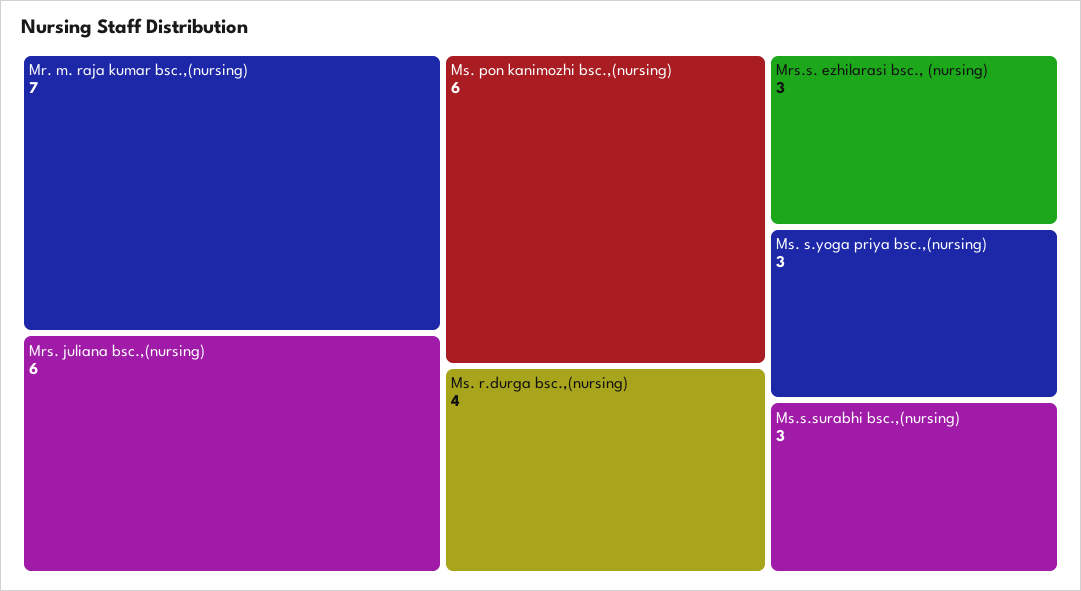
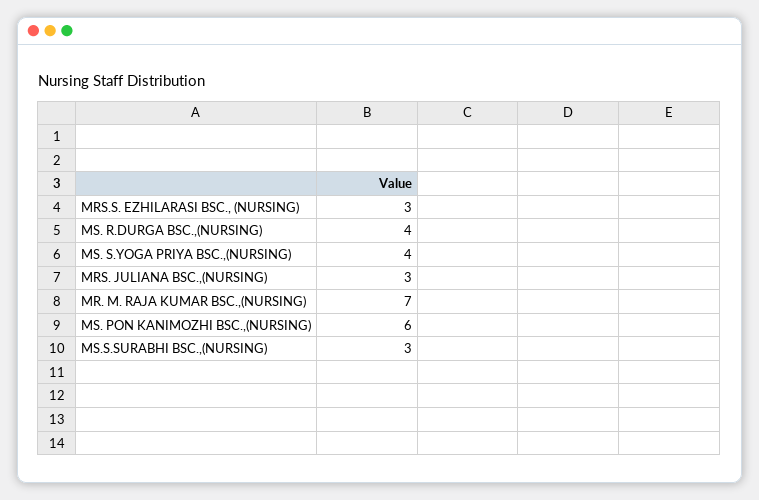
Mrs. juliana bsc.,(nursing): 6 -> 3
Ms. s.yoga priya bsc.,(nursing): 3 -> 4

